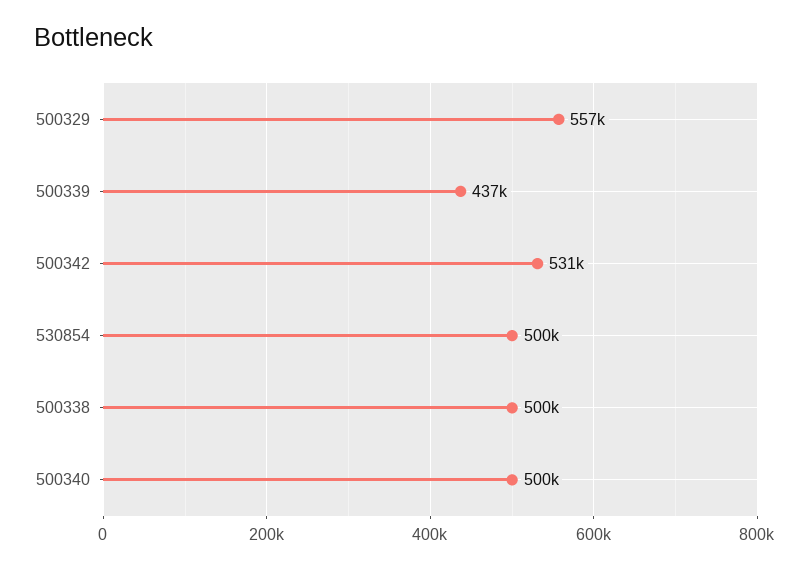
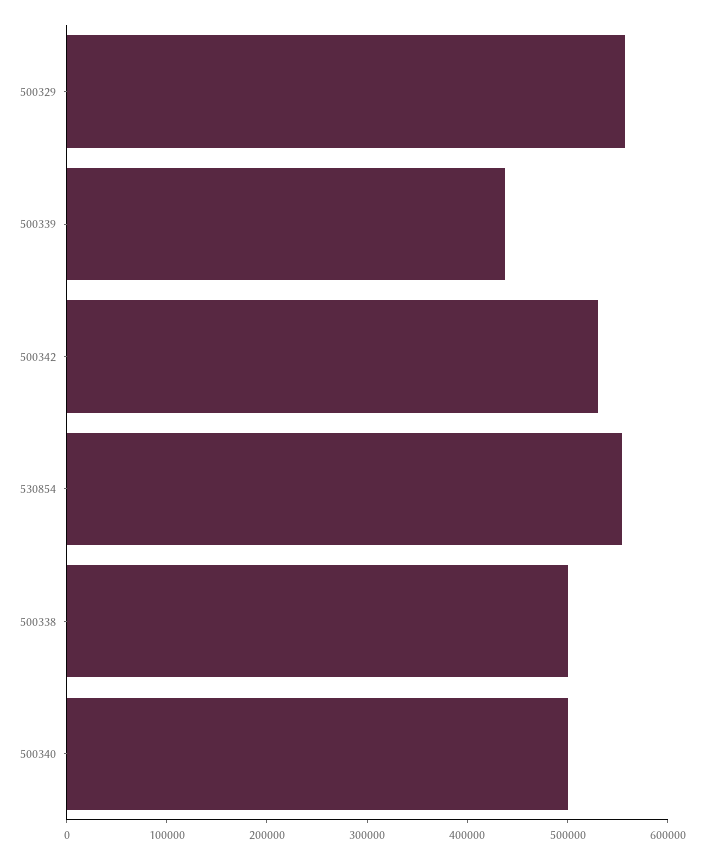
530854: 500000 -> 560000

